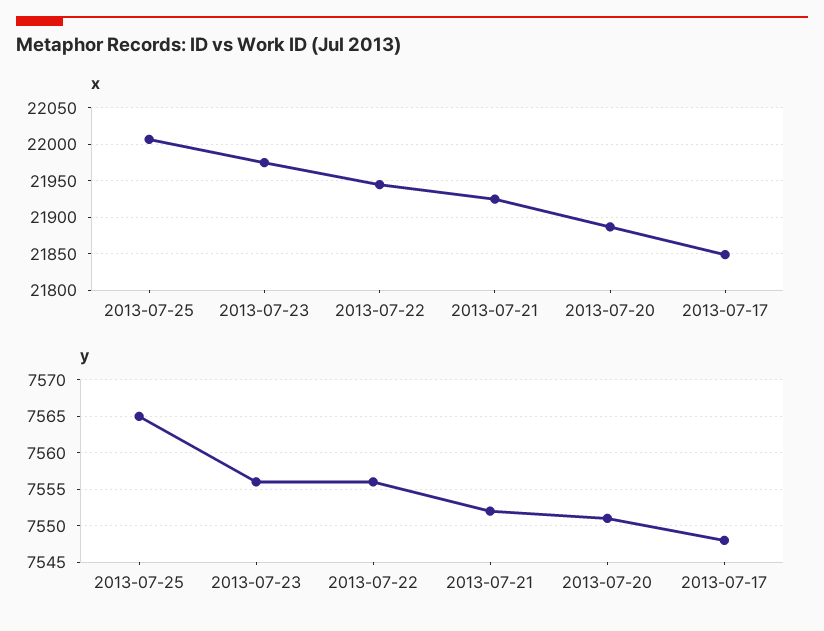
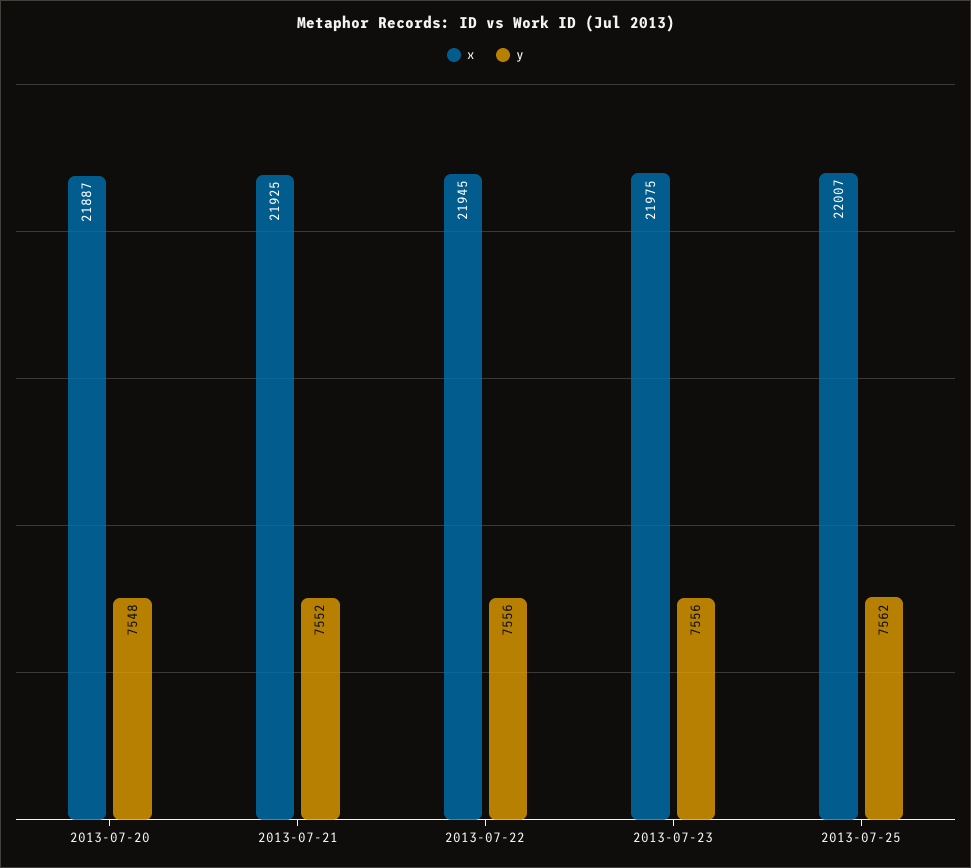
x, 2013-07-17: 21850 -> none
y, 2013-07-25: 7565 -> 7562
y, 2013-07-20: 7551 -> 7548
y, 2013-07-17: 7548 -> none

